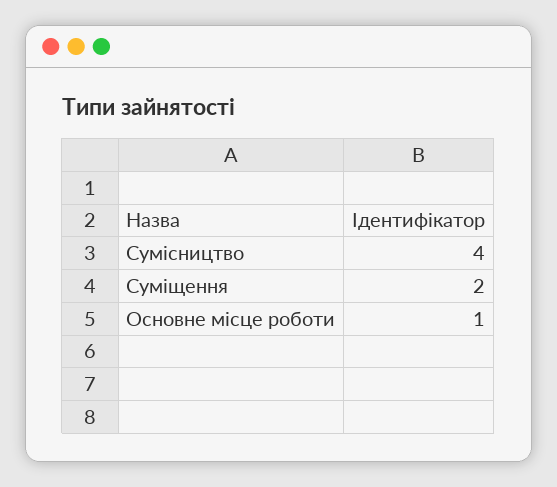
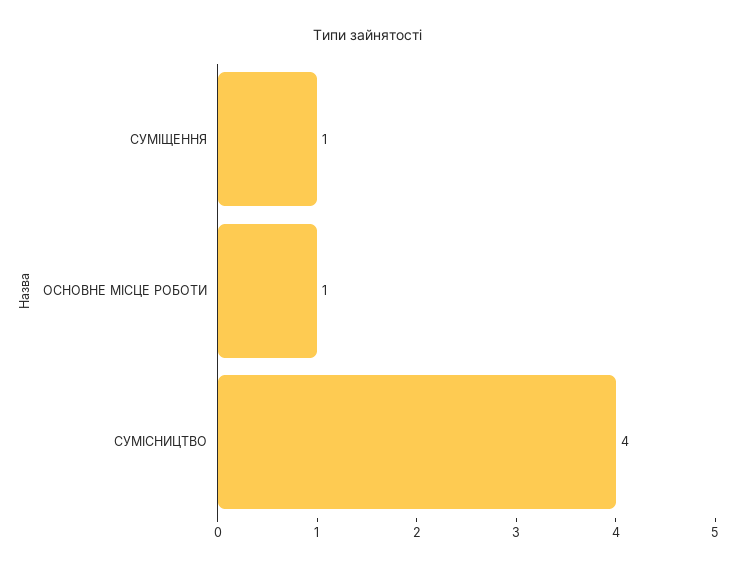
Суміщення: 2 -> 1

